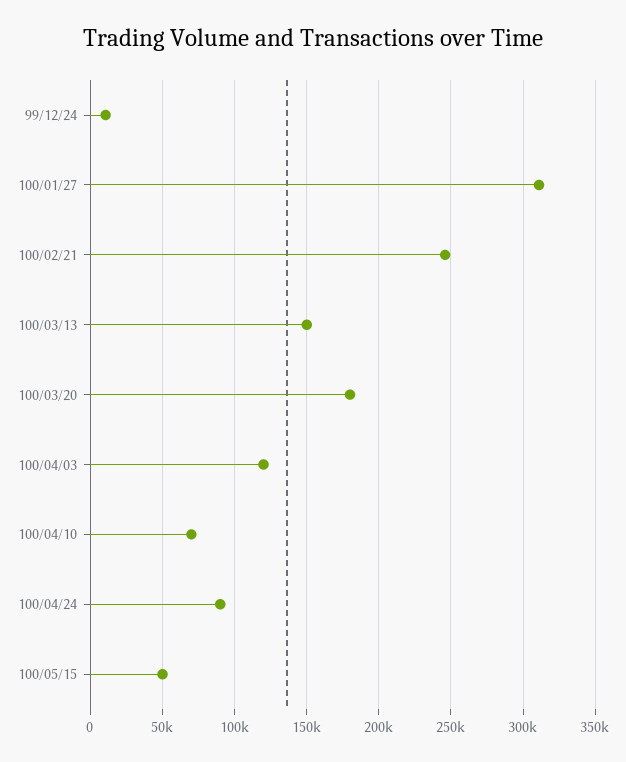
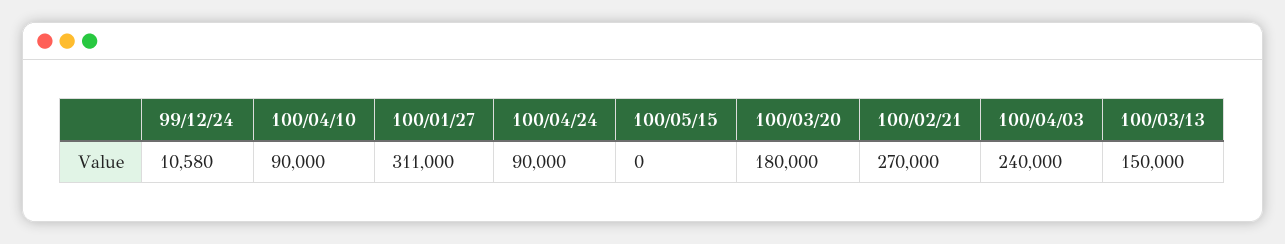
100/02/21: 245000 -> 270000
100/04/03: 120000 -> 240000
100/04/10: 70000 -> 90000
100/05/15: 50000 -> 0

